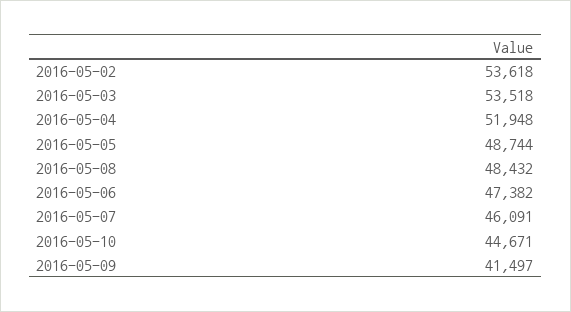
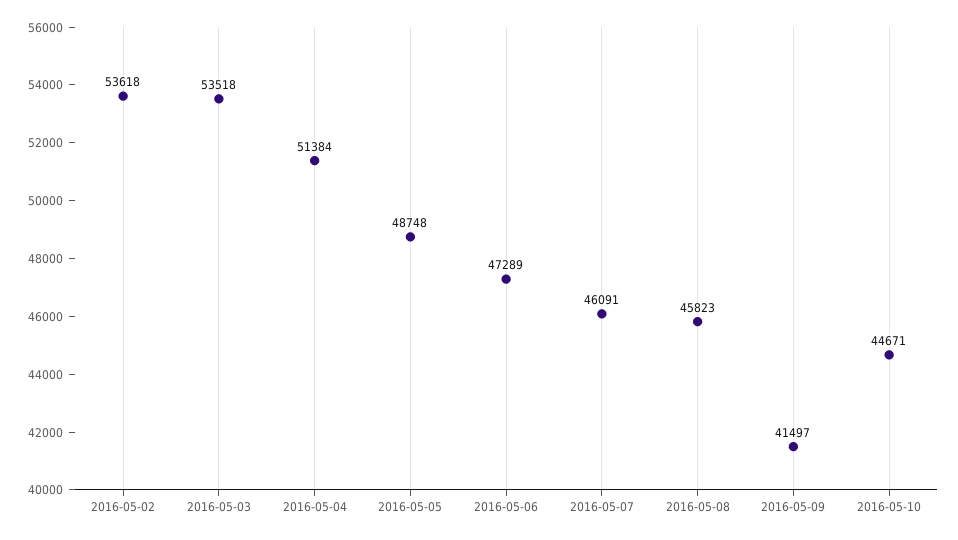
2016-05-04: 51948 -> 51384
2016-05-05: 48744 -> 48748
2016-05-08: 48432 -> 45823
2016-05-06: 47382 -> 47289

